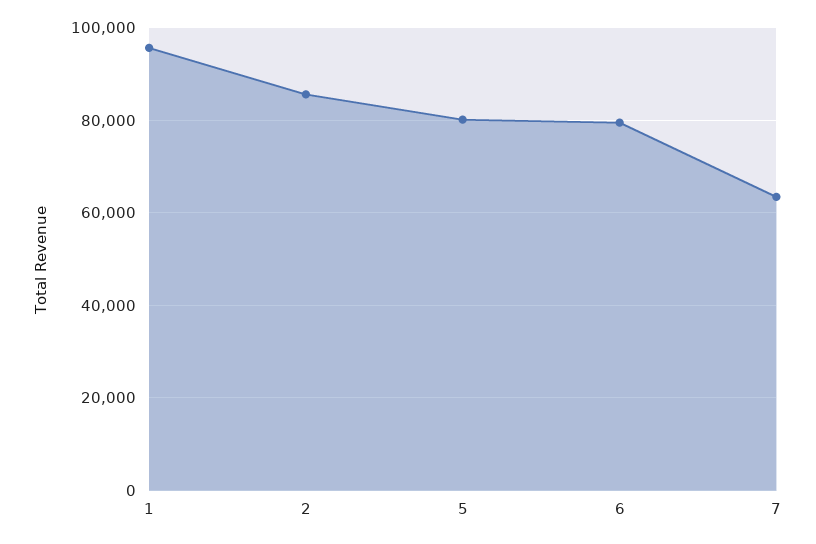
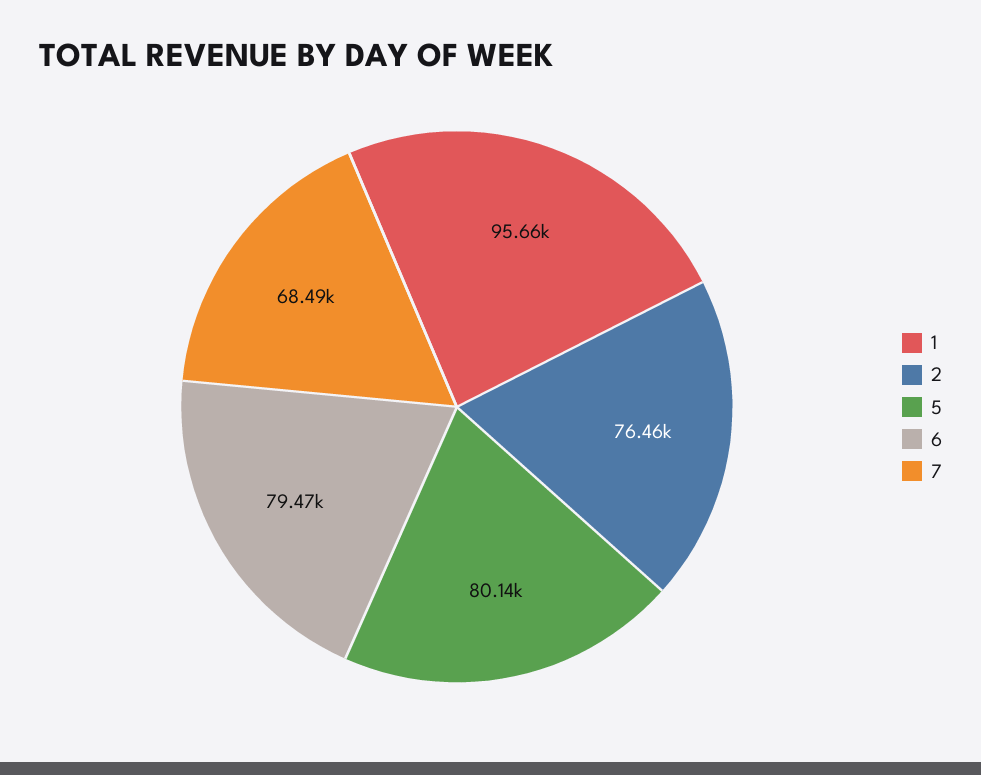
2: 86000 -> 76460
7: 64000 -> 68490

